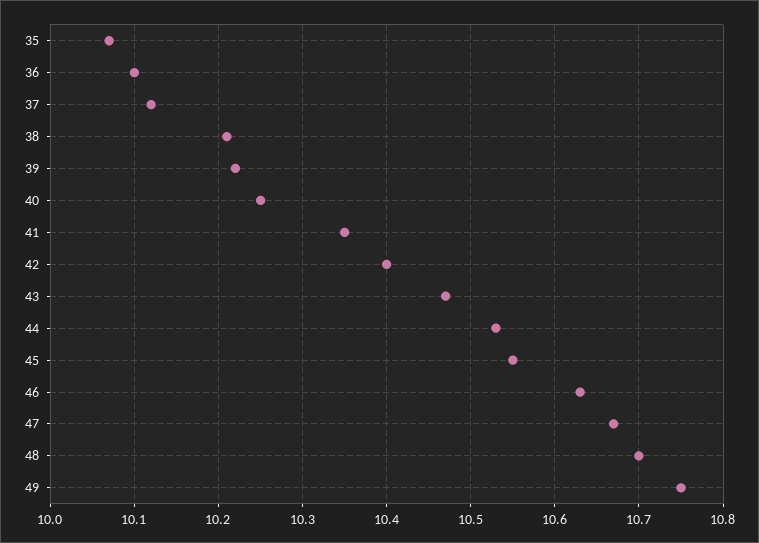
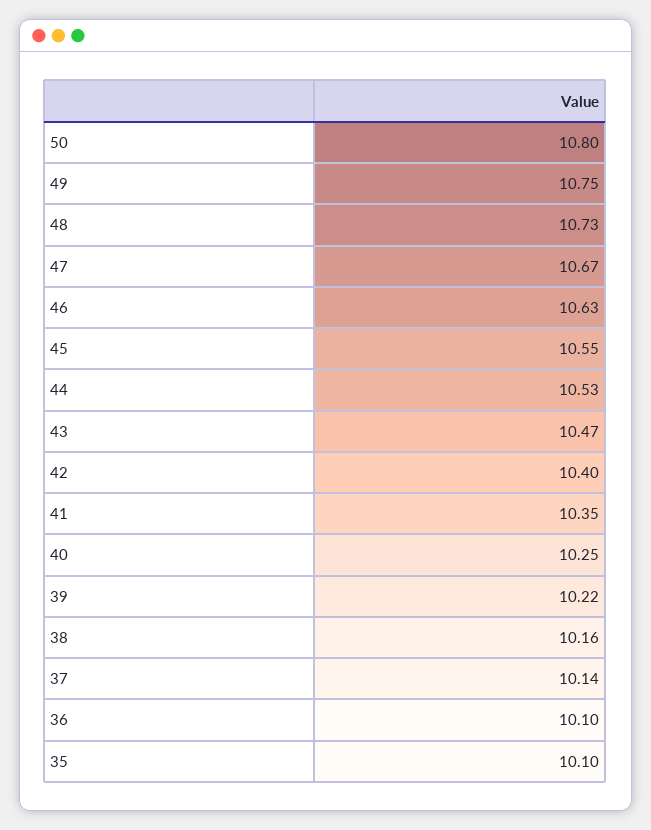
35: 10.07 -> 10.1
37: 10.12 -> 10.14
38: 10.21 -> 10.16
48: 10.7 -> 10.73
50: none -> 10.8

